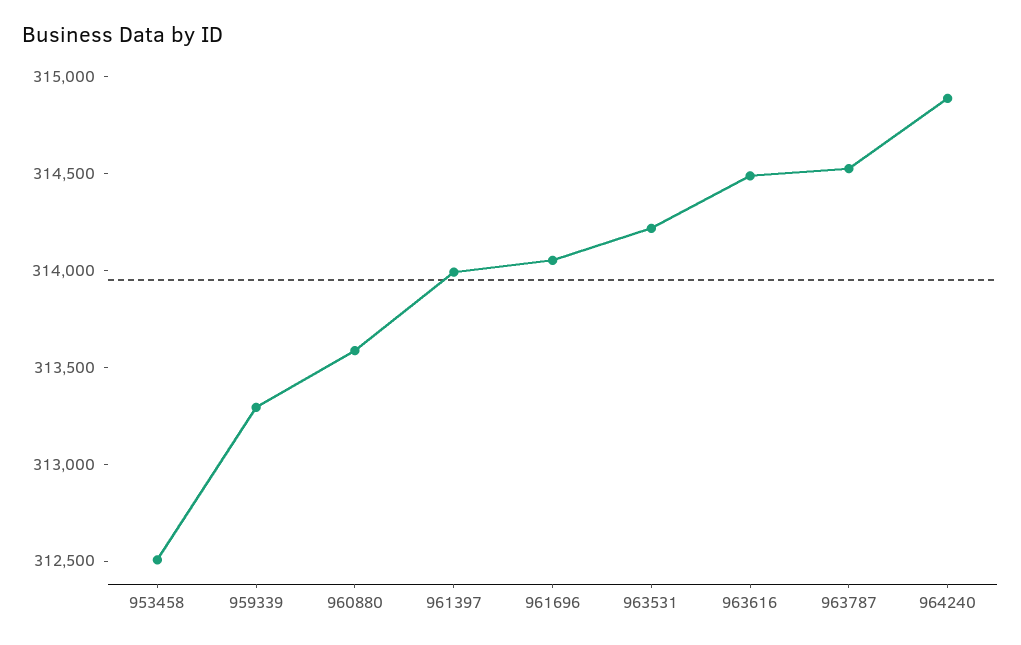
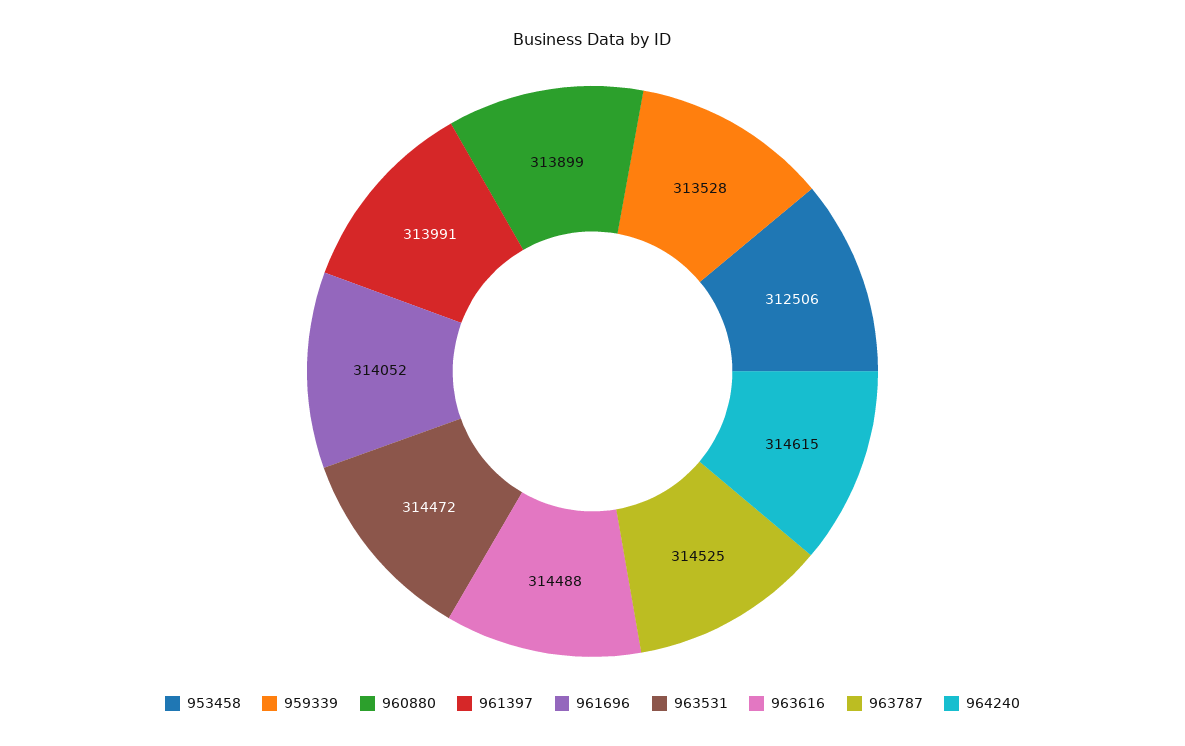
959339: 313300 -> 313528
960880: 313600 -> 313899
963531: 314200 -> 314472
964240: 314900 -> 314615

